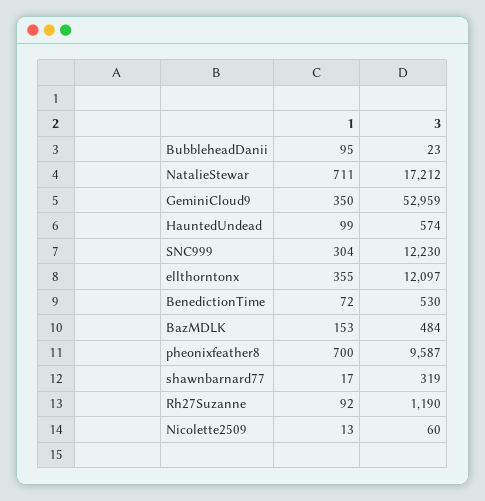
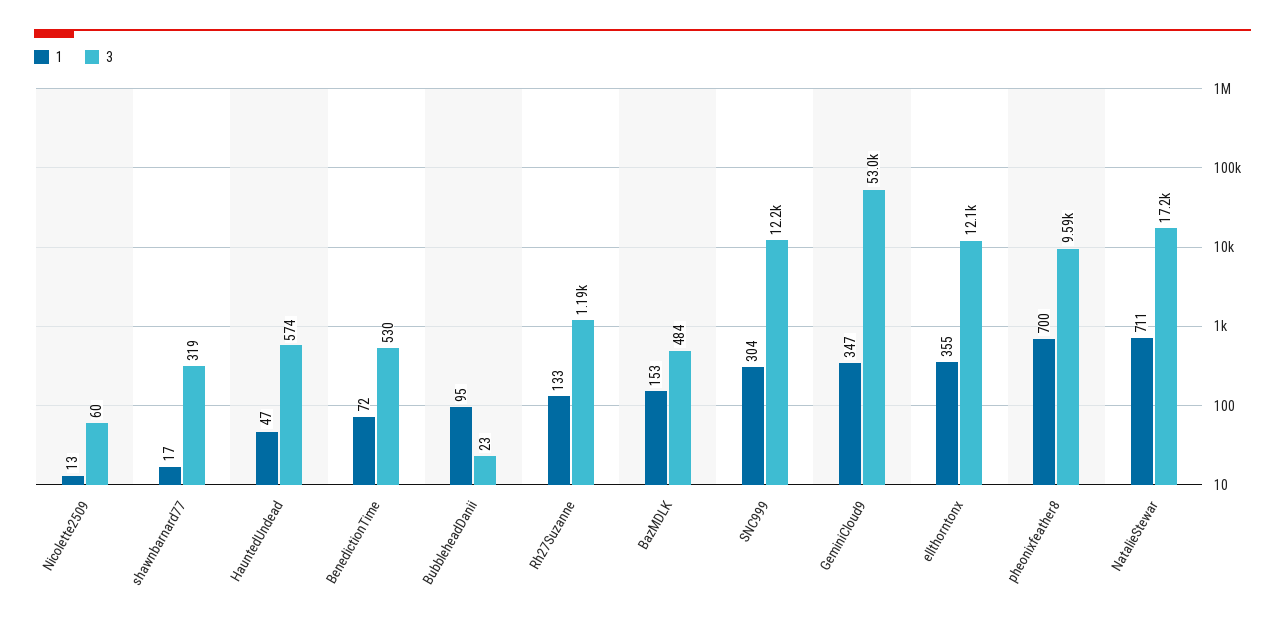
1, GeminiCloud9: 350 -> 347
1, HauntedUndead: 99 -> 47
1, Rh27Suzanne: 92 -> 133

